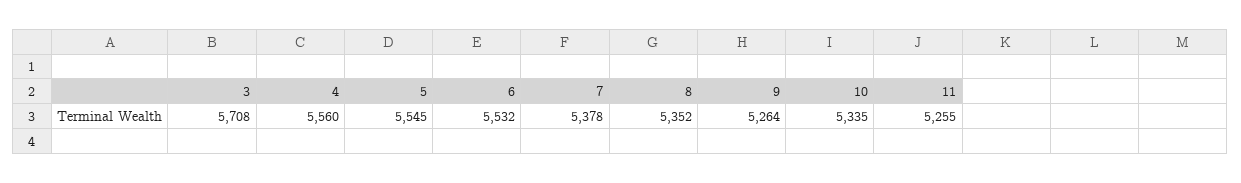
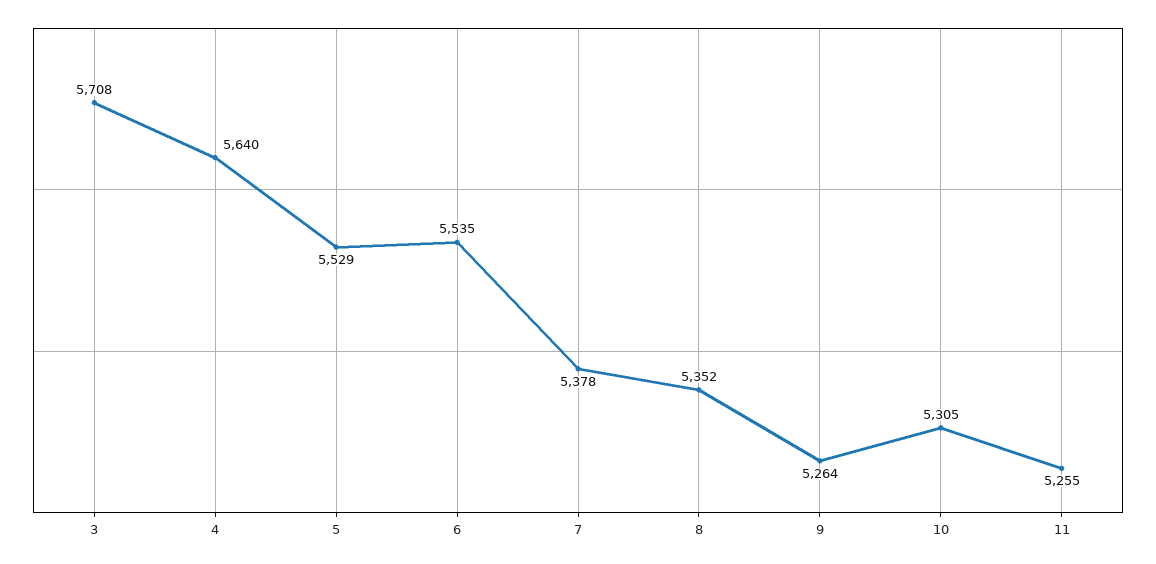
4: 5560 -> 5640
5: 5545 -> 5529
6: 5532 -> 5535
10: 5335 -> 5305

